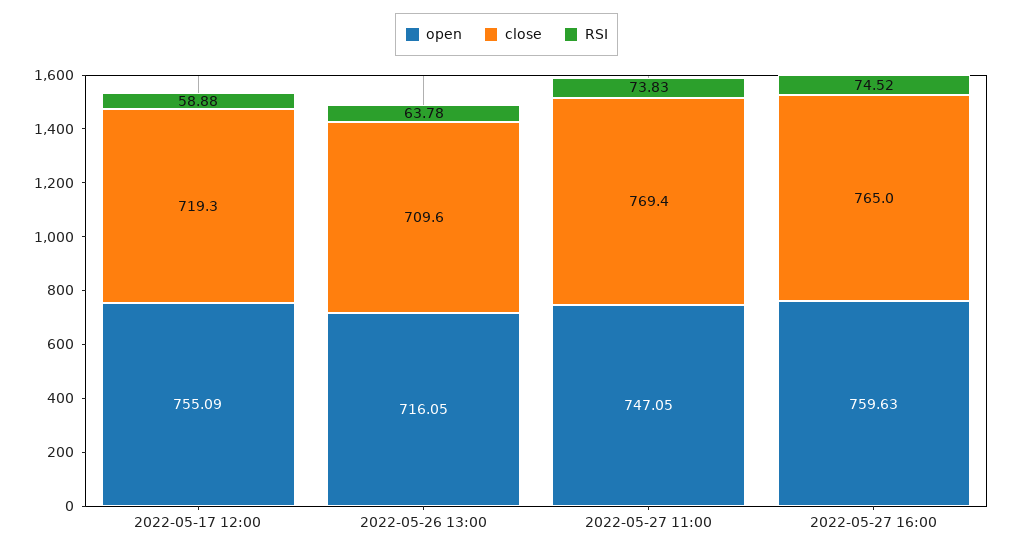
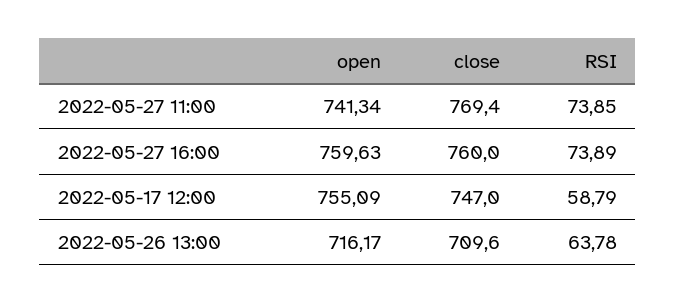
close, 2022-05-17 12:00: 719.3 -> 747
RSI, 2022-05-17 12:00: 58.88 -> 58.79
open, 2022-05-26 13:00: 716.05 -> 716.17
open, 2022-05-27 11:00: 747.05 -> 741.34
RSI, 2022-05-27 11:00: 73.83 -> 73.85
close, 2022-05-27 16:00: 765 -> 760
RSI, 2022-05-27 16:00: 74.52 -> 73.89

